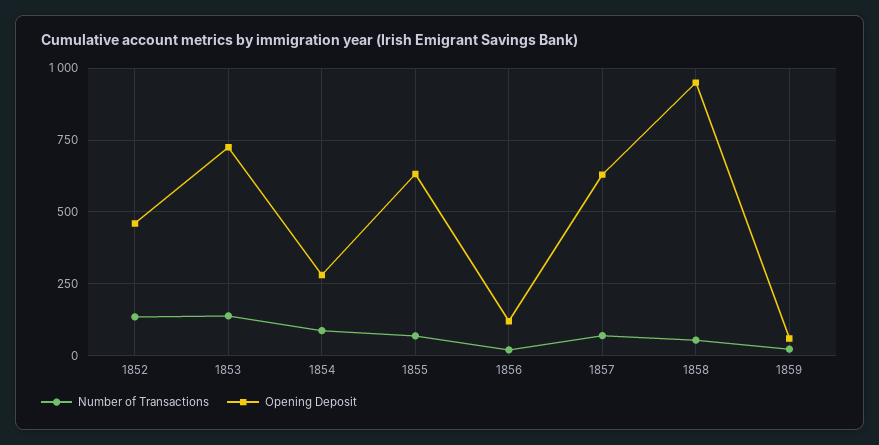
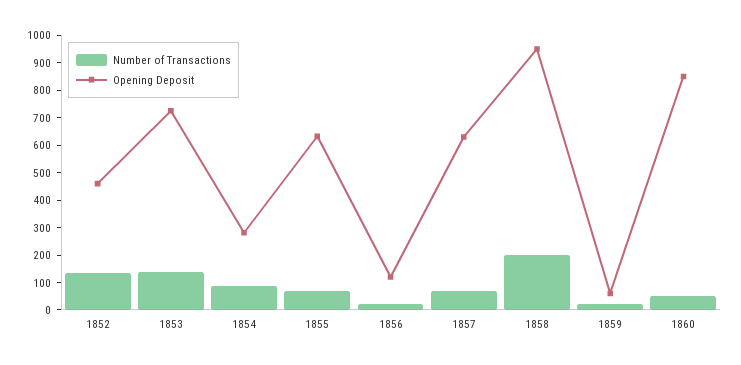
Number of Transactions, 1858: 50 -> 200
Number of Transactions, 1860: none -> 50
Opening Deposit, 1860: none -> 850

